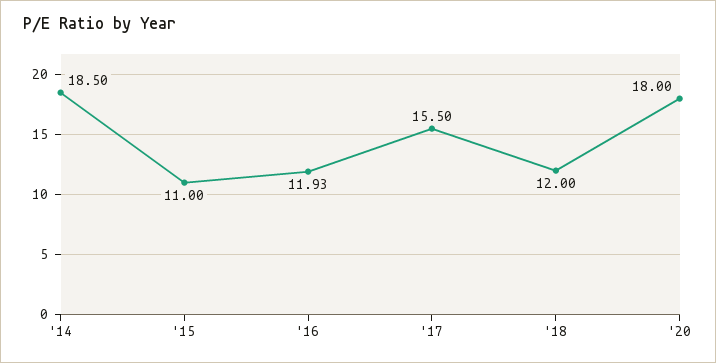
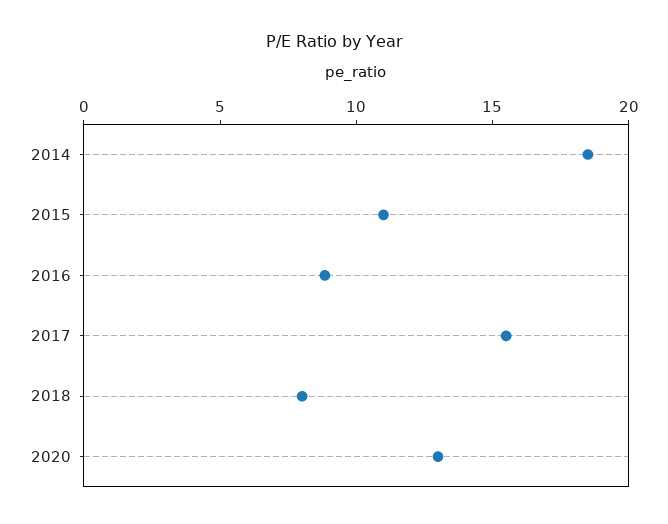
'16: 11.93 -> 9
'18: 12 -> 8
'20: 18 -> 13

